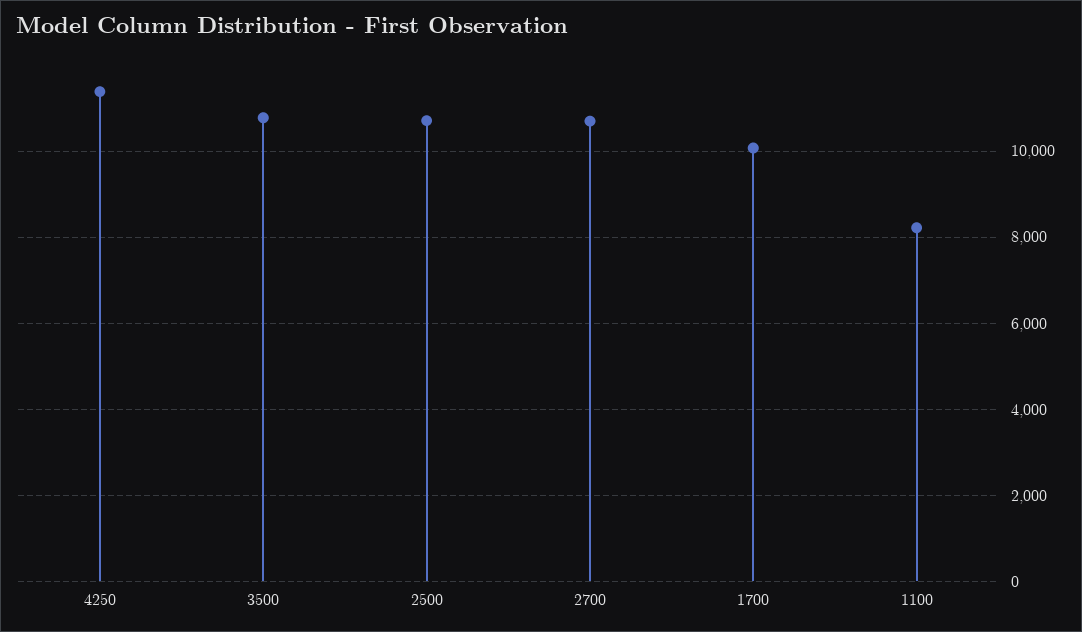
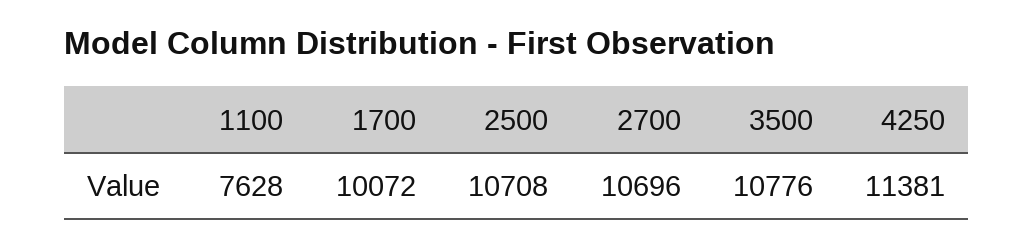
1100: 8200 -> 7628

